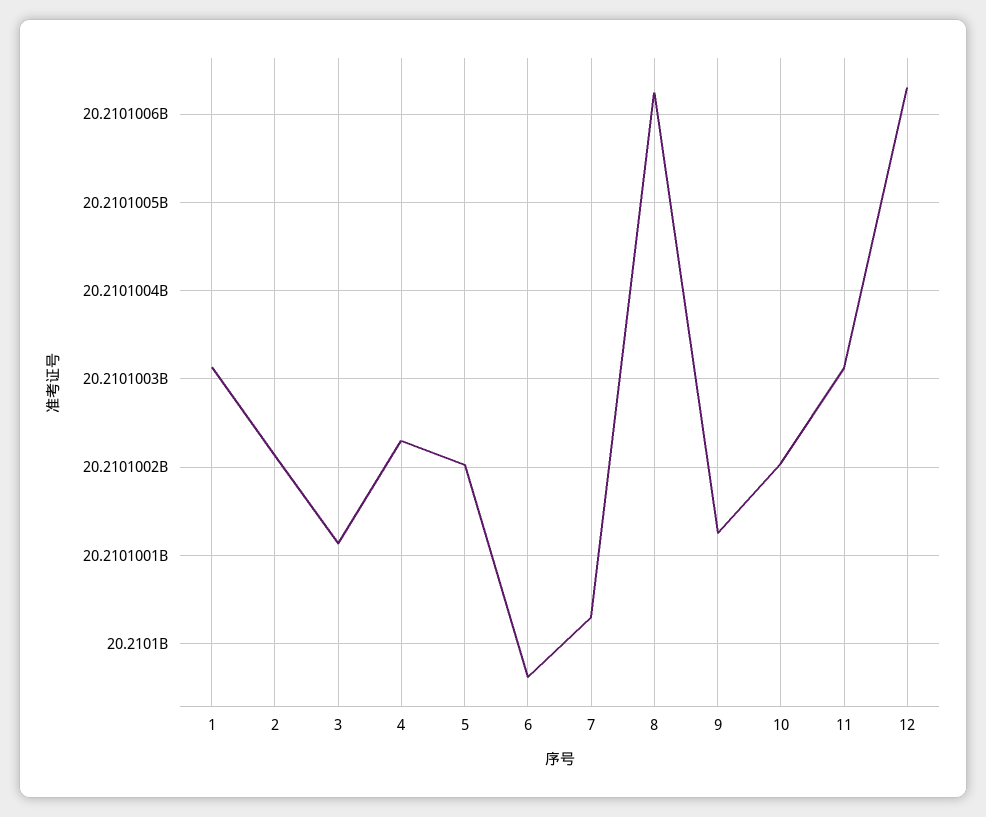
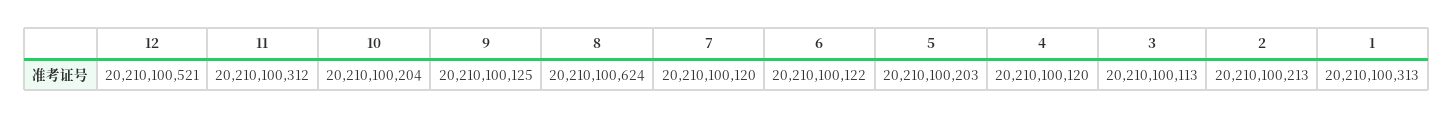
4: 20210100230 -> 20210100120
6: 20210099960 -> 20210100122
7: 20210100030 -> 20210100120
12: 20210100630 -> 20210100521

